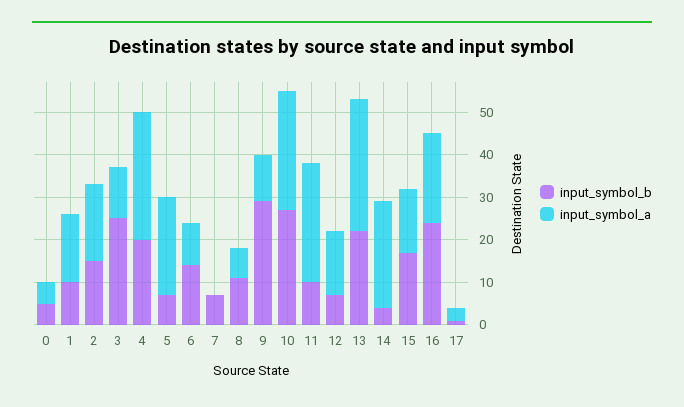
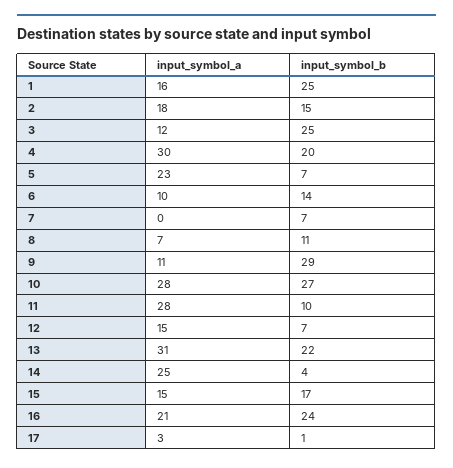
input_symbol_b, 0: 5 -> none
input_symbol_a, 0: 5 -> none
input_symbol_b, 1: 10 -> 25

